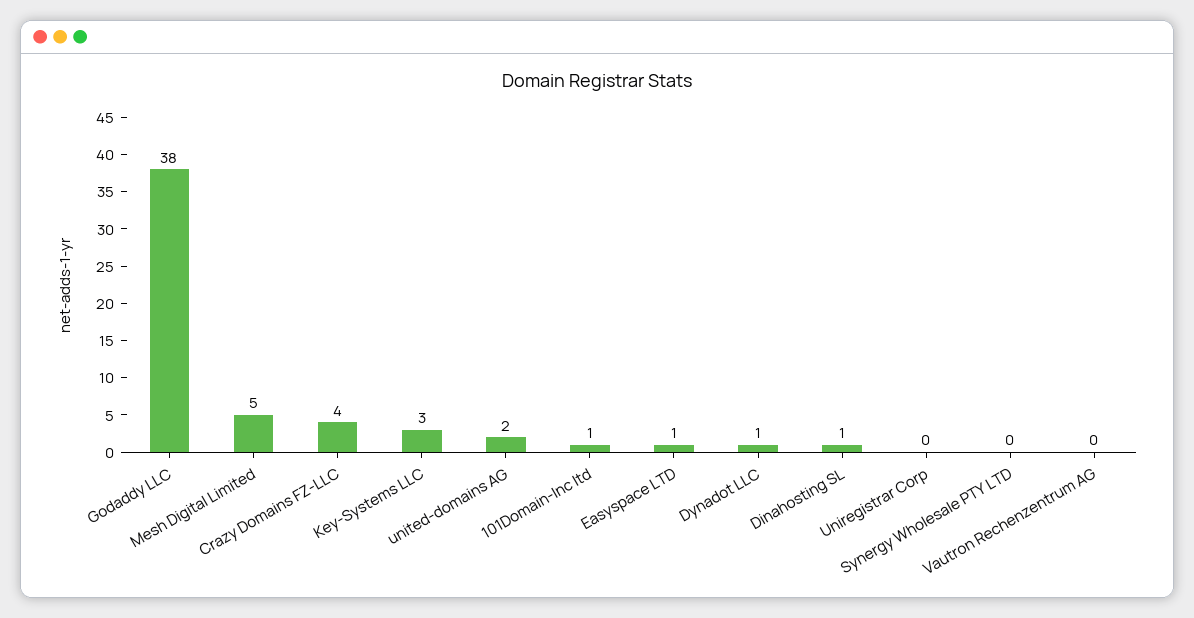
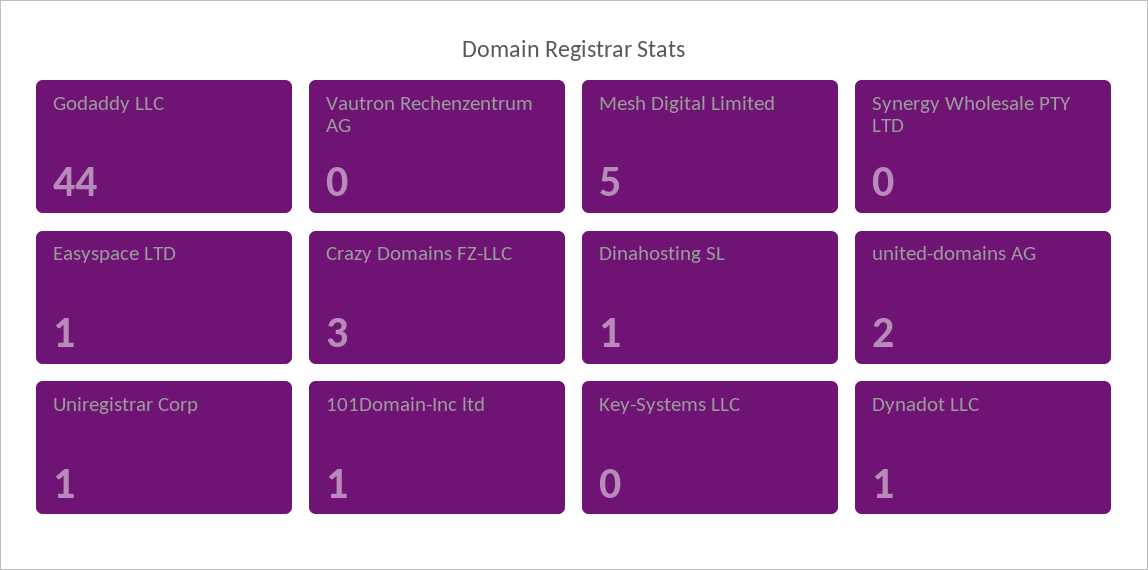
Godaddy LLC: 38 -> 44
Crazy Domains FZ-LLC: 4 -> 3
Key-Systems LLC: 3 -> 0
Uniregistrar Corp: 0 -> 1

